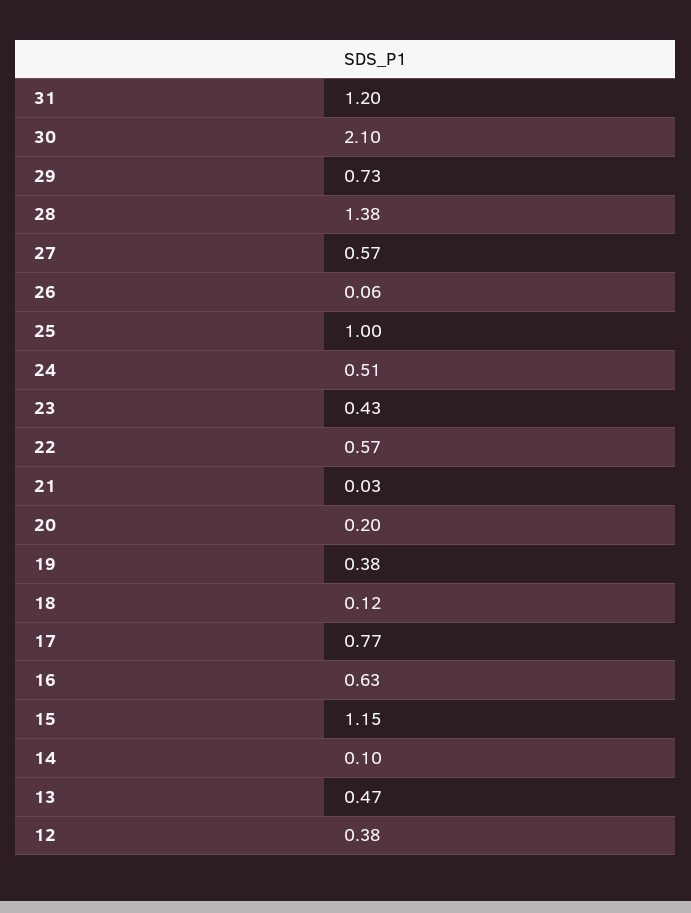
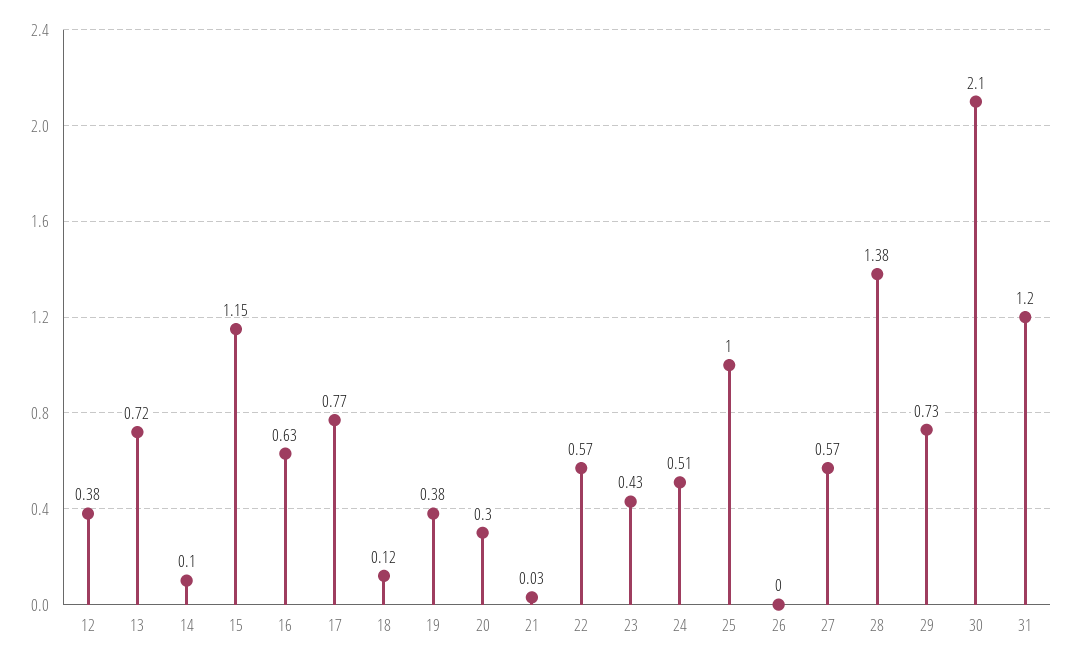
26: 0.06 -> 0
20: 0.2 -> 0.3
13: 0.47 -> 0.72

